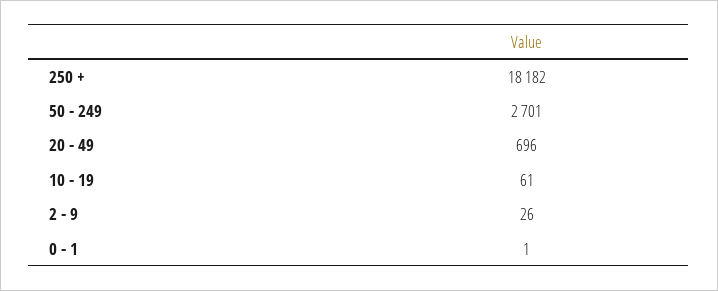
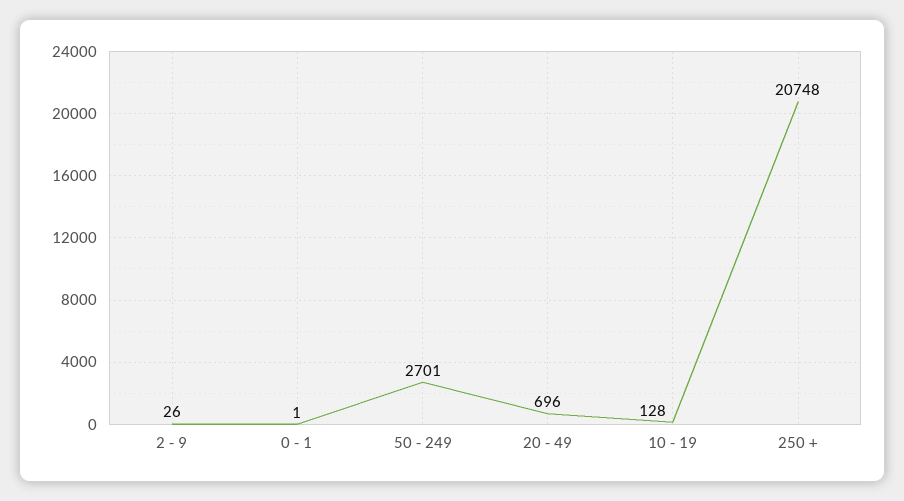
250 +: 18182 -> 20748
10 - 19: 61 -> 128

